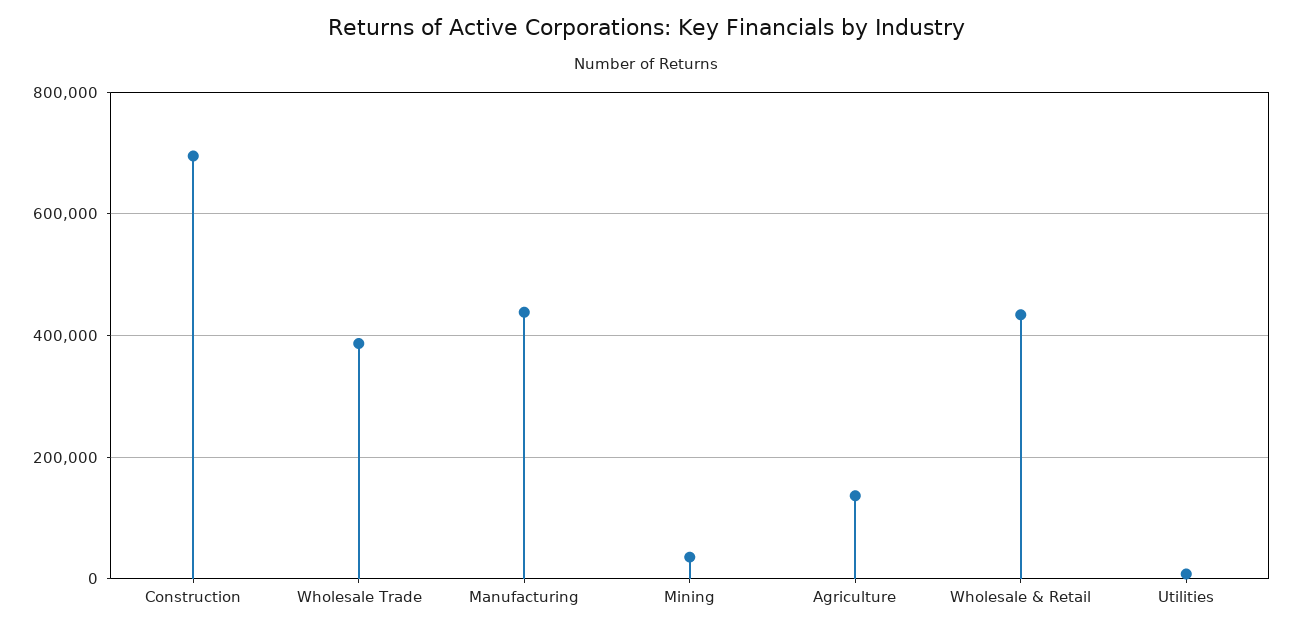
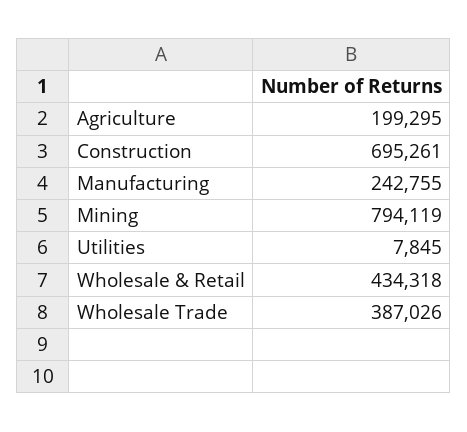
Manufacturing: 440000 -> 242755
Mining: 40000 -> 794119
Agriculture: 140000 -> 199295

